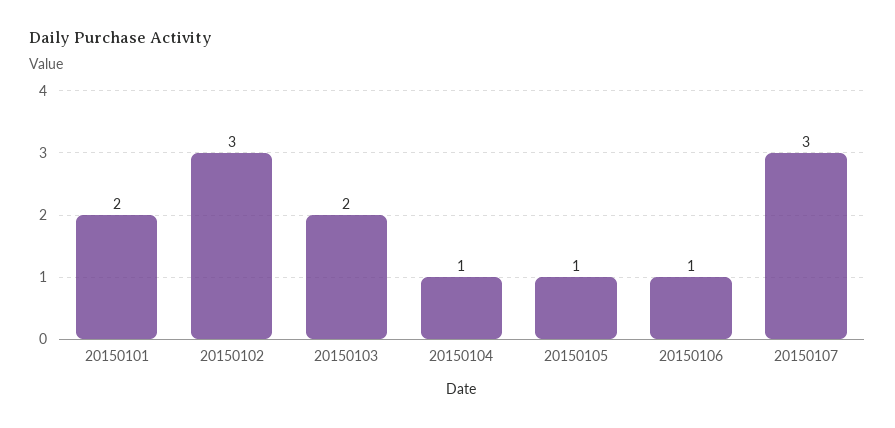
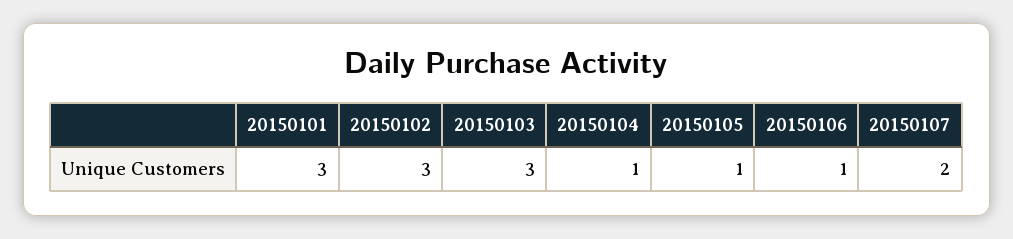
20150101: 2 -> 3
20150103: 2 -> 3
20150107: 3 -> 2

